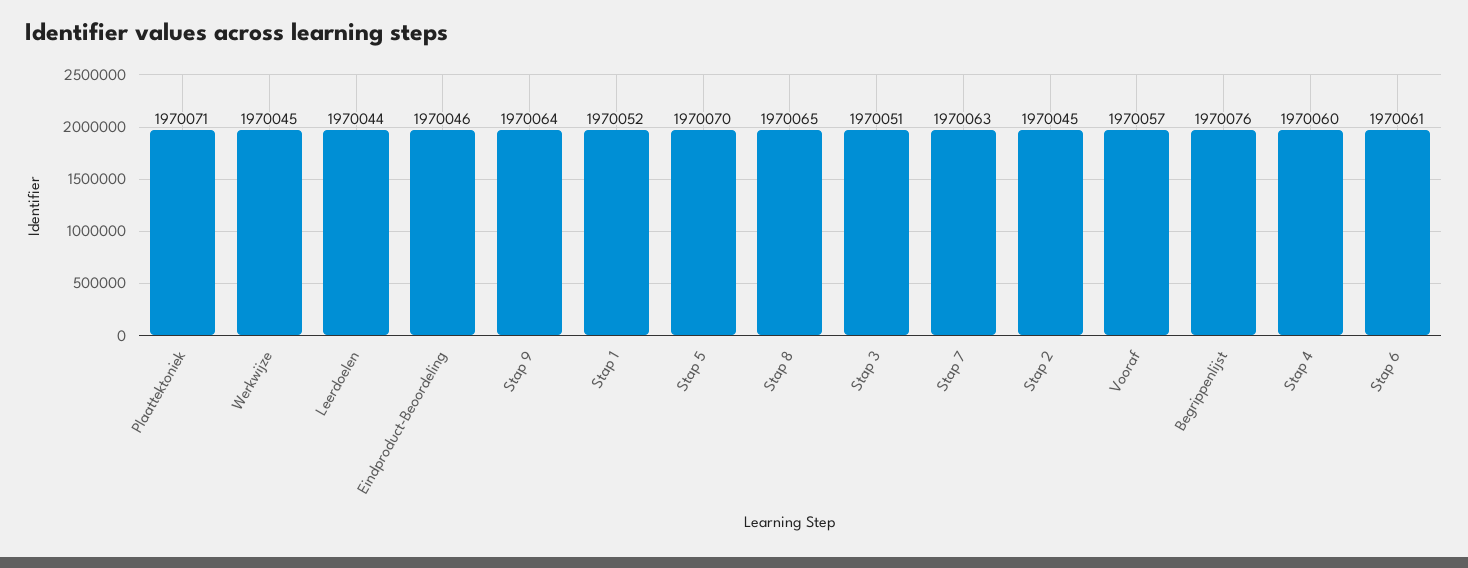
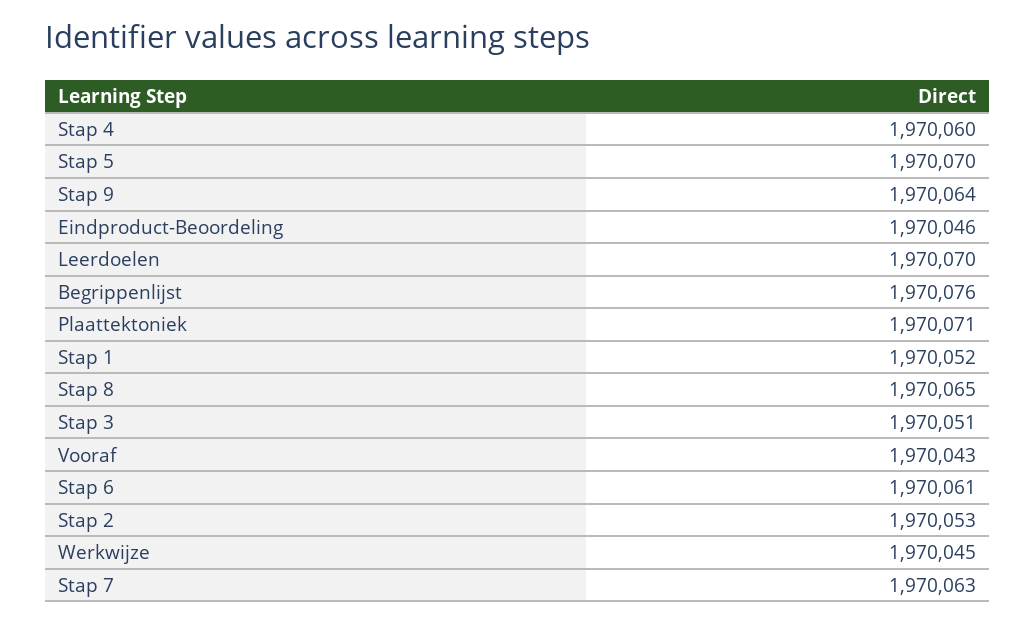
Leerdoelen: 1970044 -> 1970070
Stap 2: 1970045 -> 1970053
Vooraf: 1970057 -> 1970043

